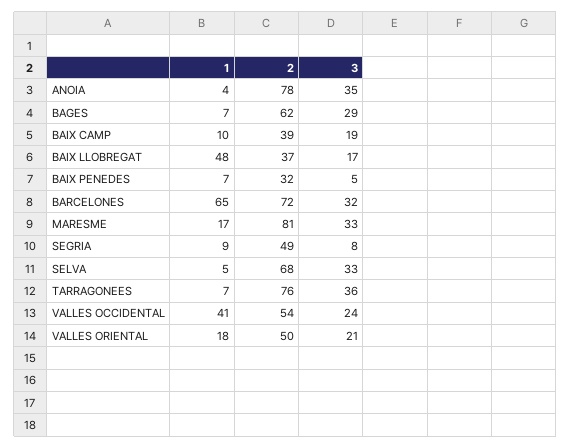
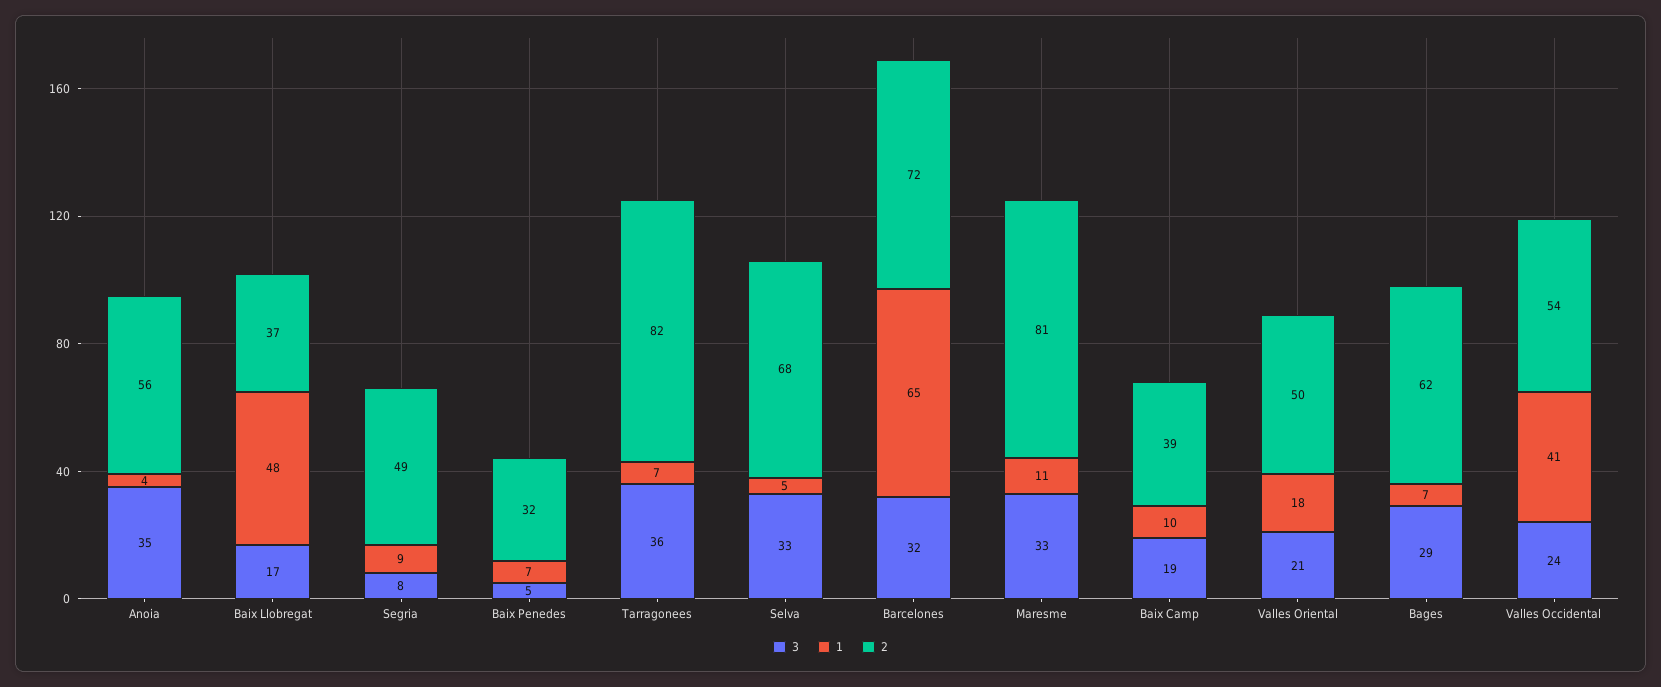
2, ANOIA: 78 -> 56
1, MARESME: 17 -> 11
2, TARRAGONEES: 76 -> 82

